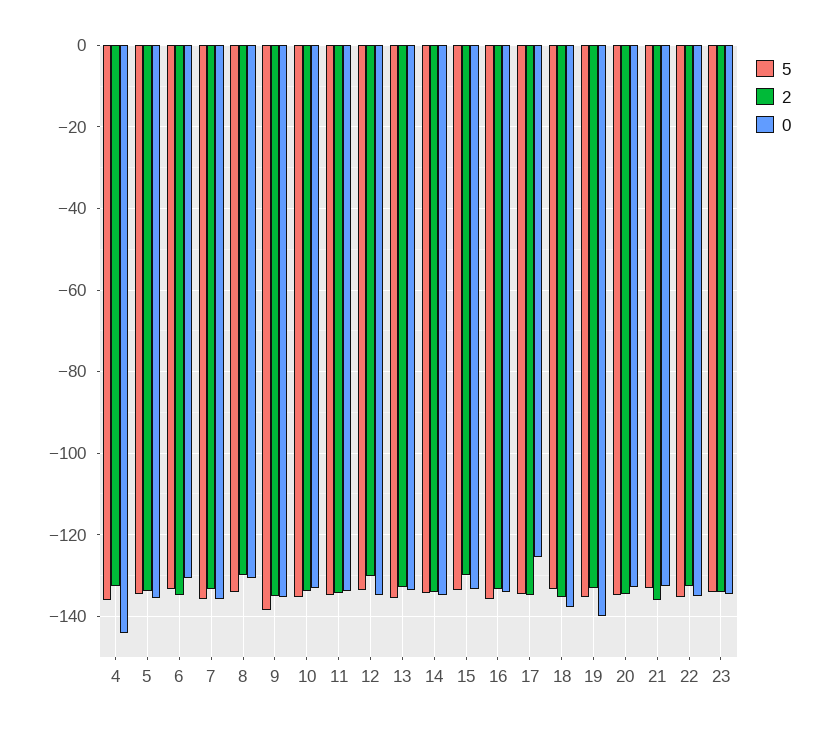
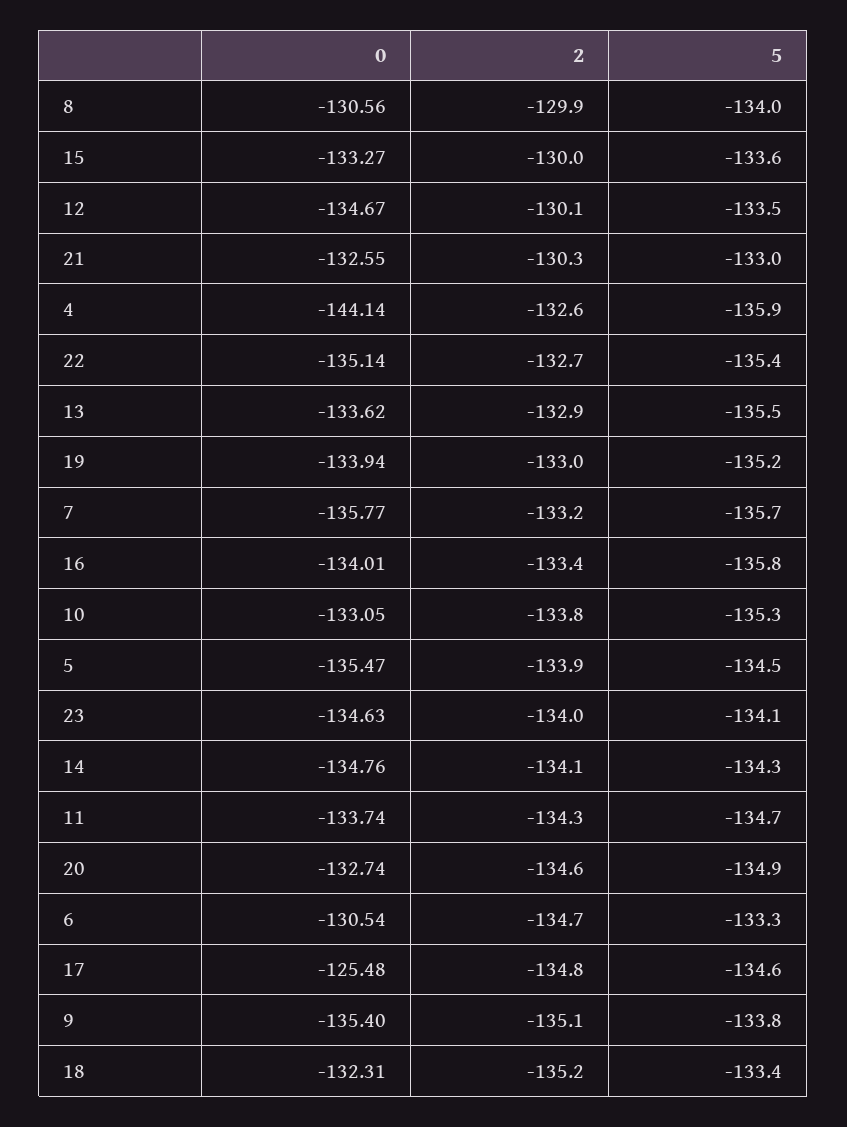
5, 9: -138 -> -133.8
0, 18: -138 -> -132.31
0, 19: -140 -> -133.94
2, 21: -136 -> -130.3

